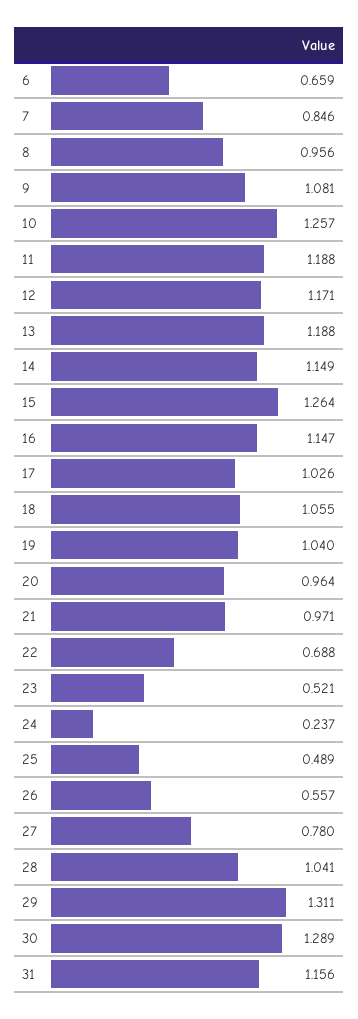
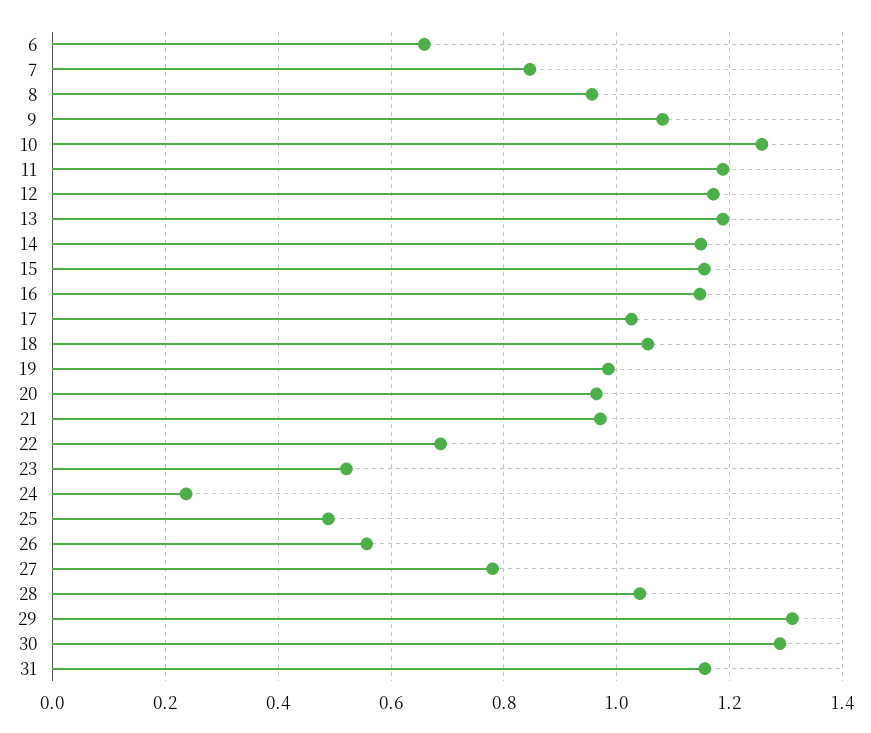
15: 1.264 -> 1.16
19: 1.04 -> 0.98

